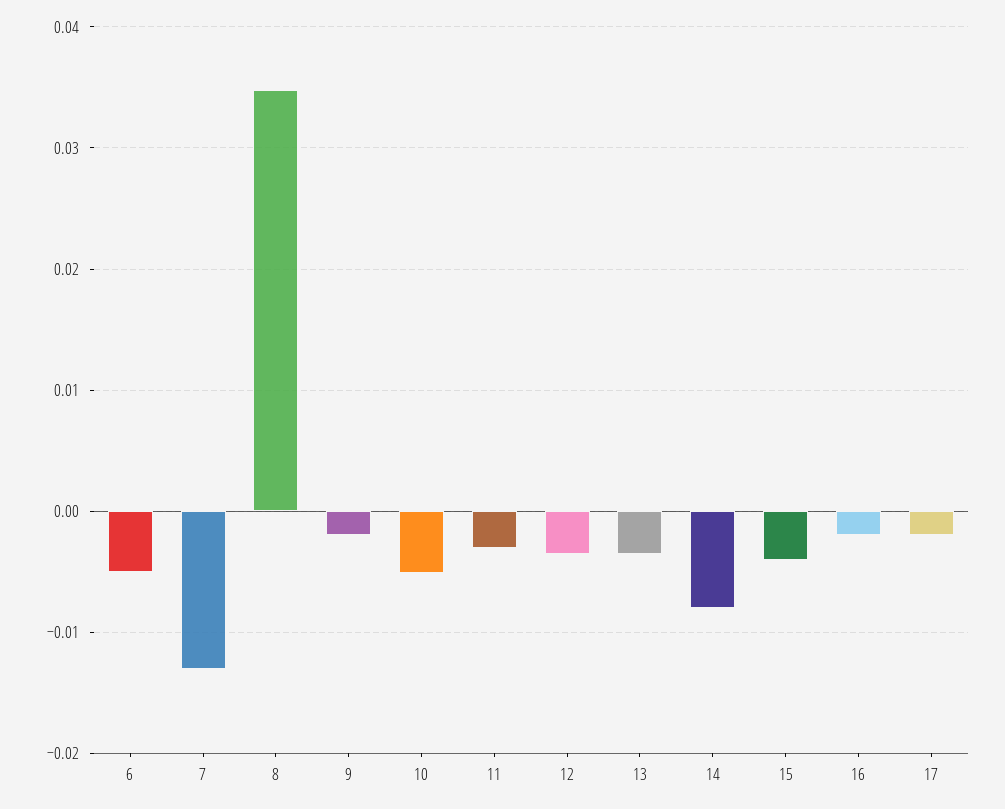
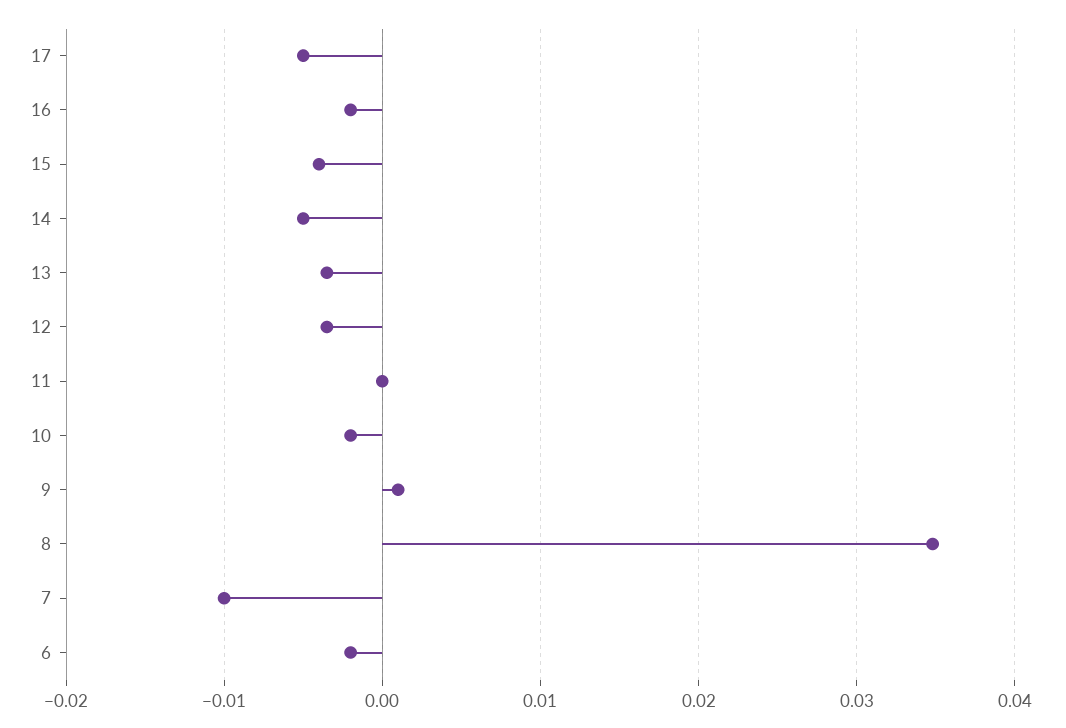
6: -0.005 -> -0.002
7: -0.013 -> -0.01
9: -0.002 -> 0.001
10: -0.005 -> -0.002
11: -0.003 -> 0
14: -0.008 -> -0.005
17: -0.002 -> -0.005

